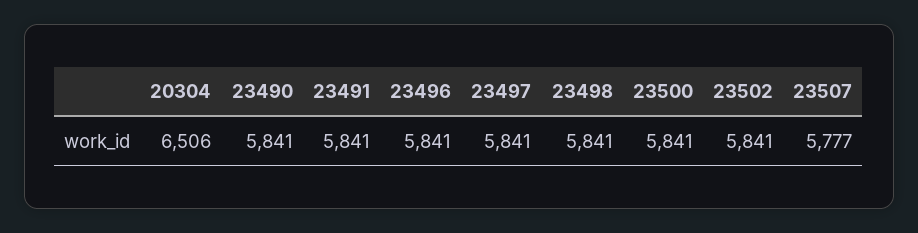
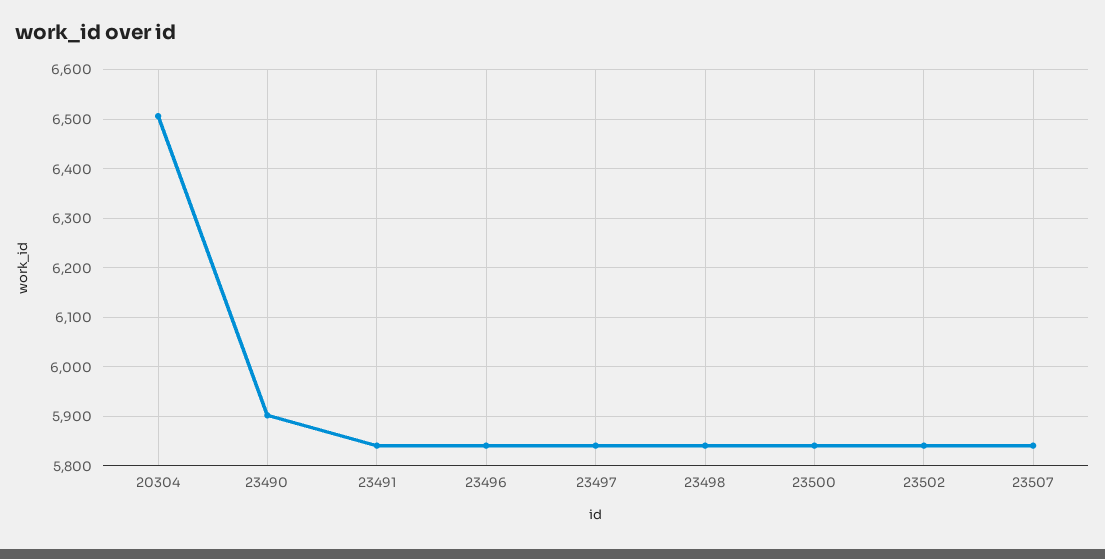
23490: 5841 -> 5900
23507: 5777 -> 5840

